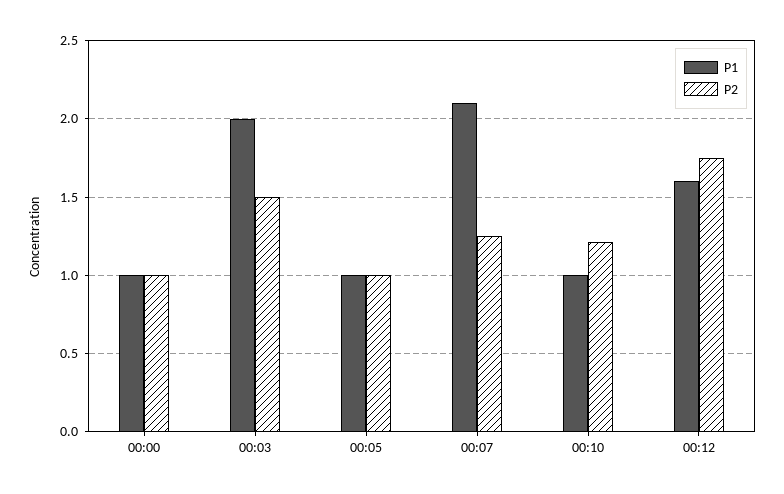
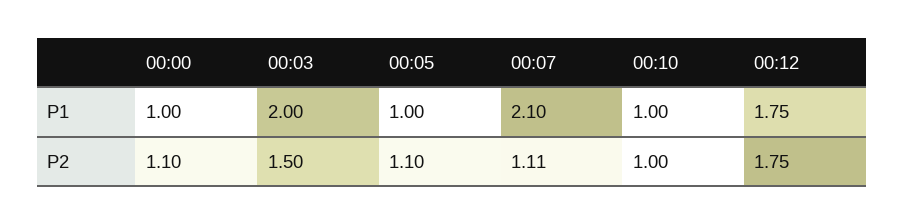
P2, 00:00: 1 -> 1.1
P2, 00:05: 1 -> 1.1
P2, 00:07: 1.25 -> 1.11
P2, 00:10: 1.2 -> 1
P1, 00:12: 1.6 -> 1.75

